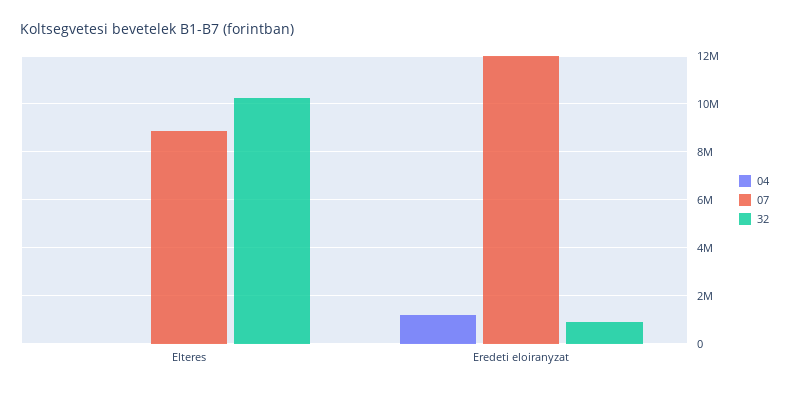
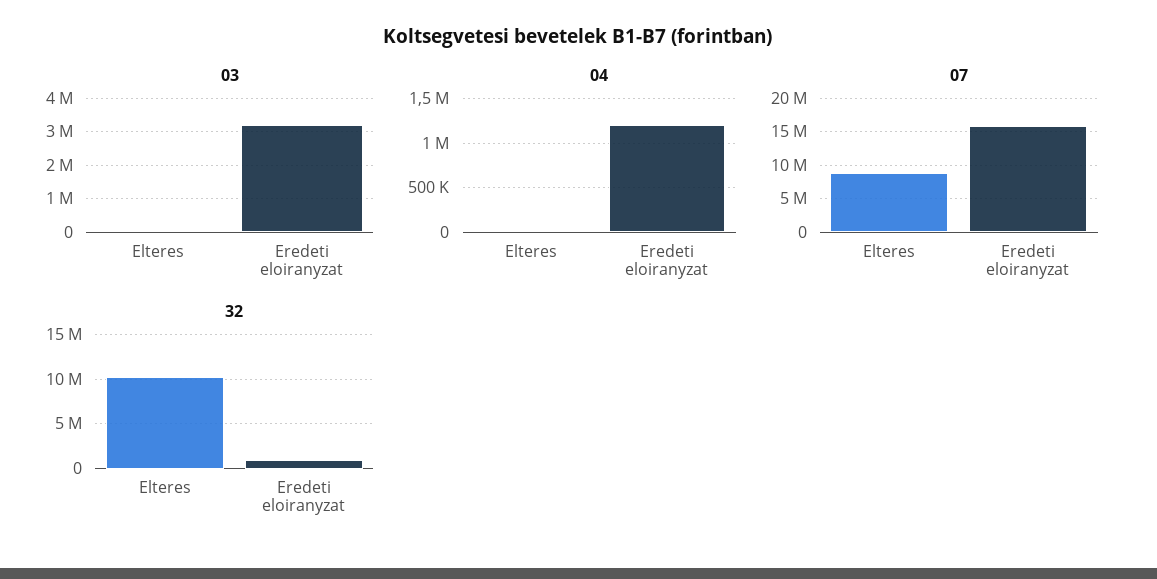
07, Eredeti eloiranyzat: 12000000 -> 16000000
03, Elteres: none -> 0
03, Eredeti eloiranyzat: none -> 3200000

